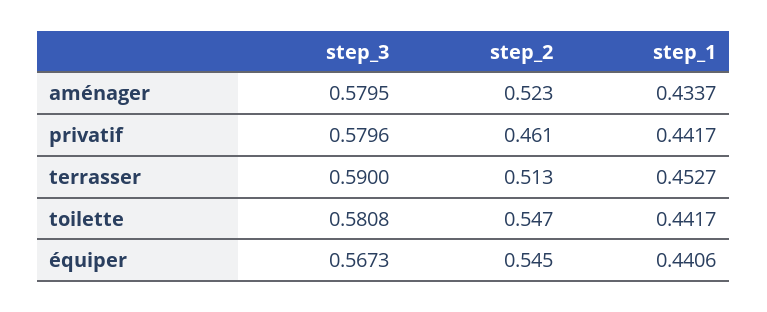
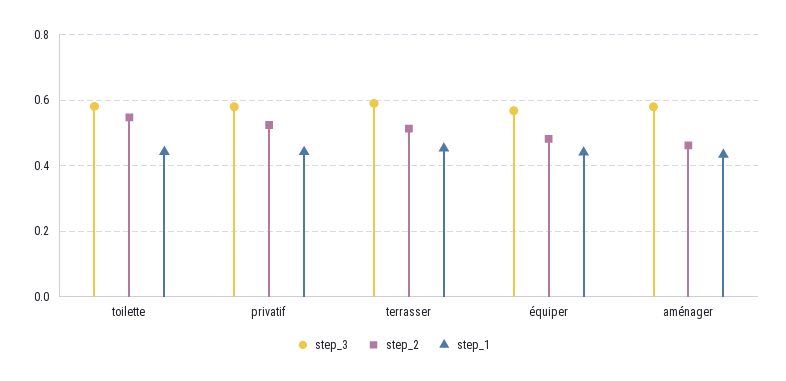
step_2, aménager: 0.523 -> 0.46
step_2, privatif: 0.461 -> 0.52
step_2, équiper: 0.545 -> 0.48

